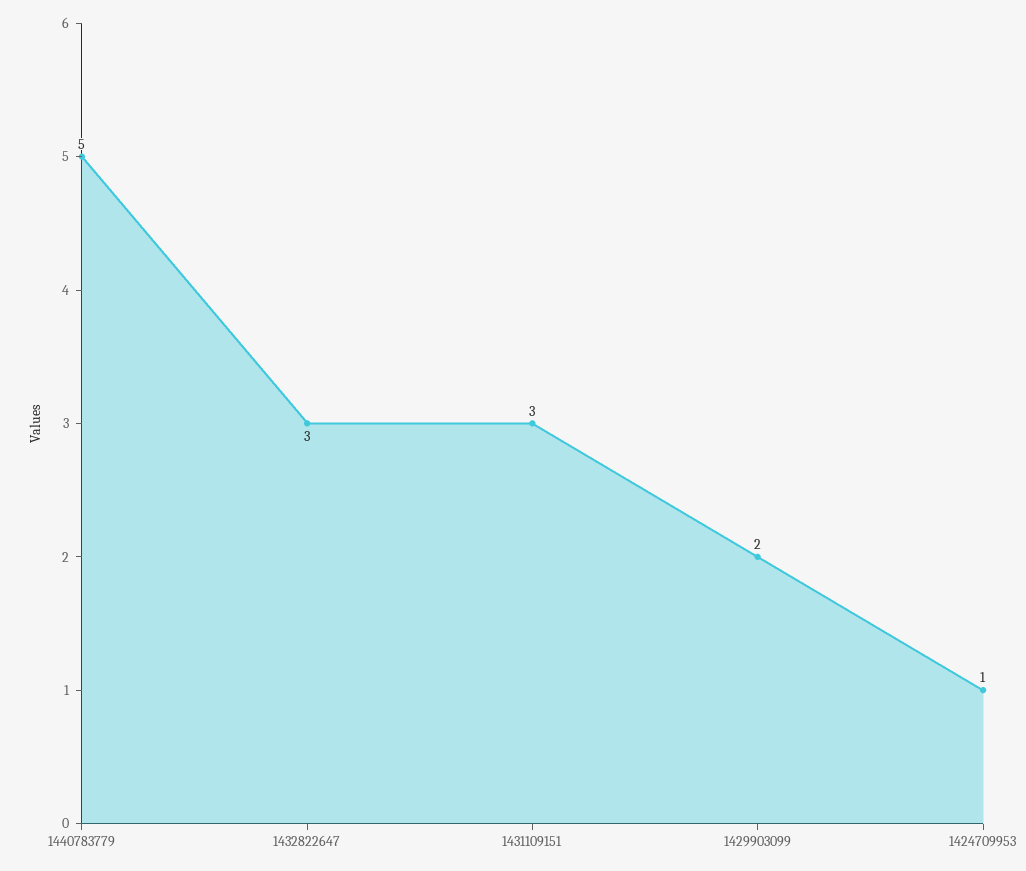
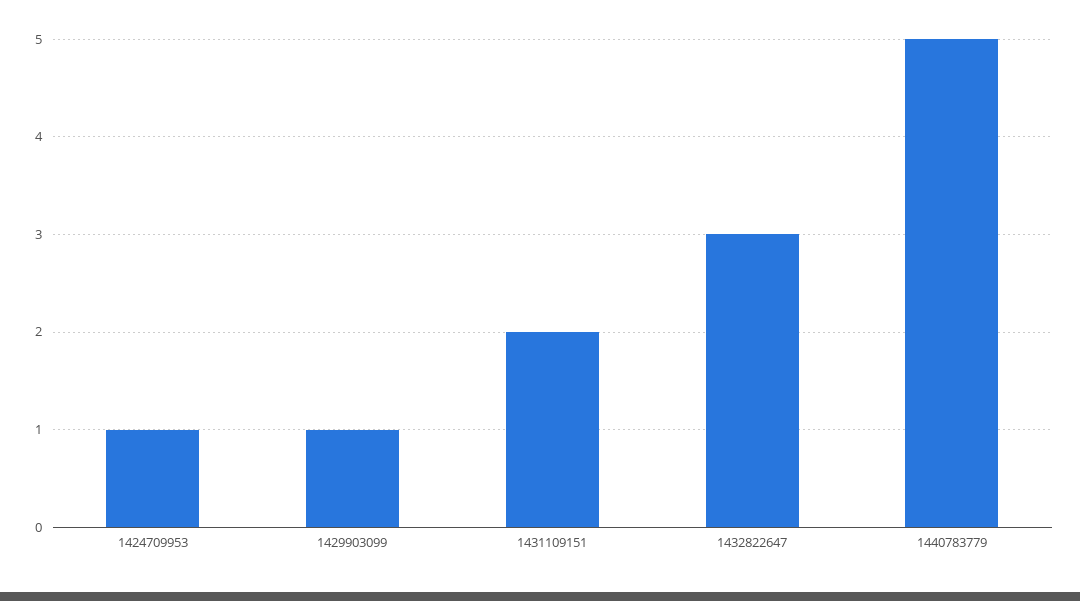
1431109151: 3 -> 2
1429903099: 2 -> 1

